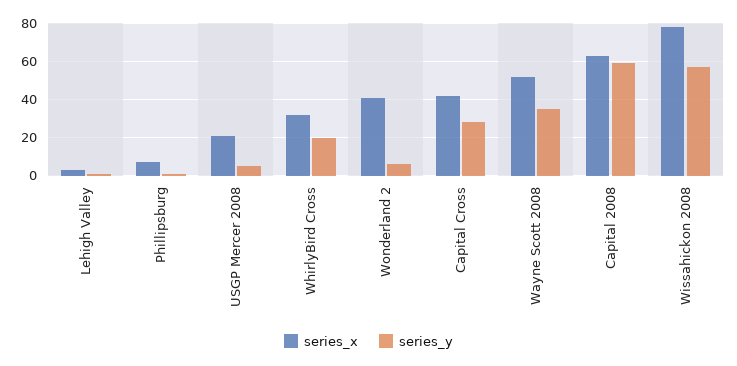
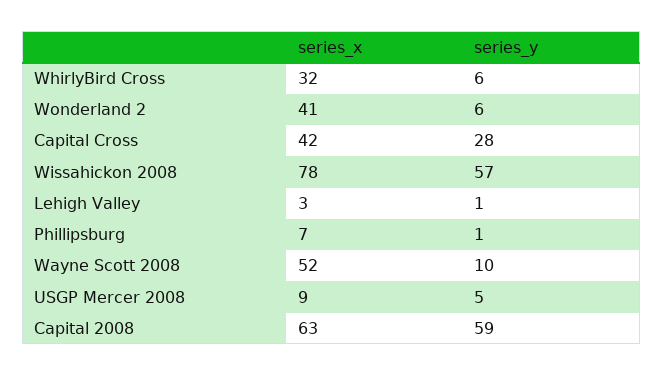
series_x, USGP Mercer 2008: 20 -> 9
series_y, WhirlyBird Cross: 20 -> 6
series_y, Wayne Scott 2008: 35 -> 10

